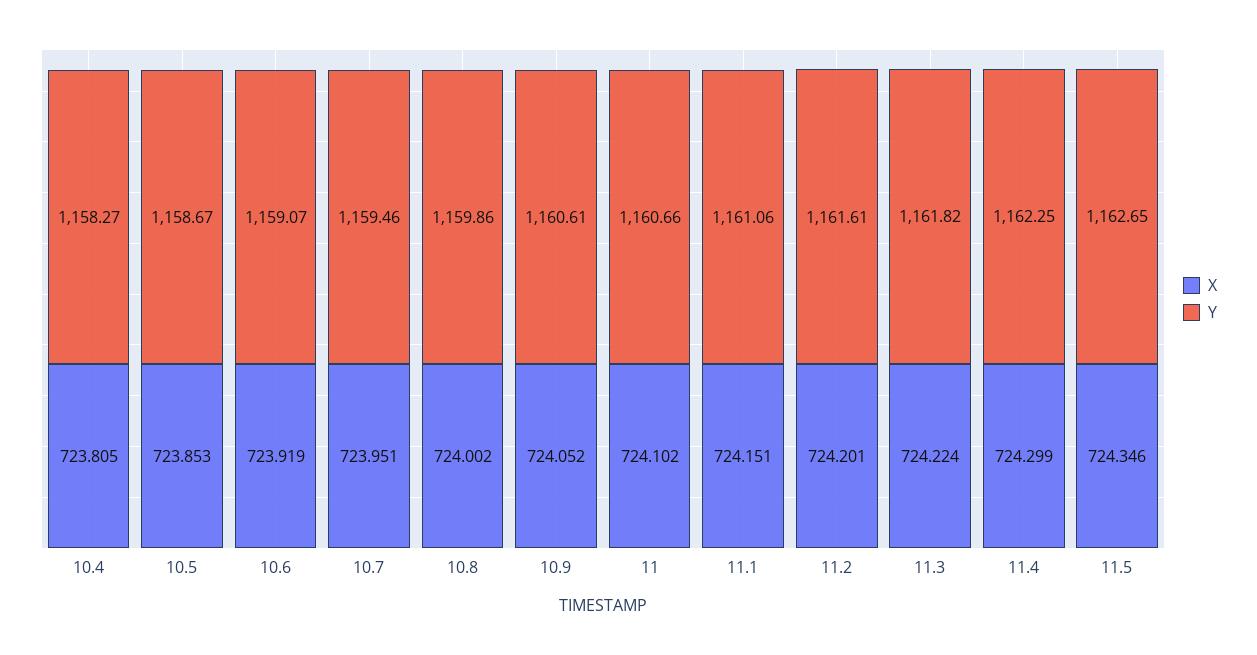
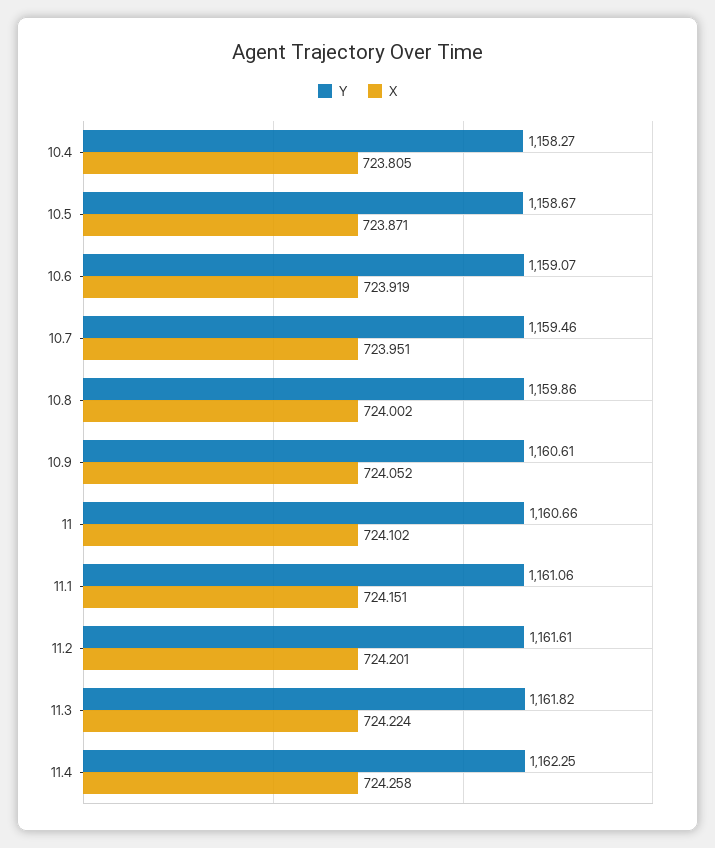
X, 10.5: 723.853 -> 723.871
X, 11.4: 724.299 -> 724.258
X, 11.5: 724.346 -> none
Y, 11.5: 1162.65 -> none

